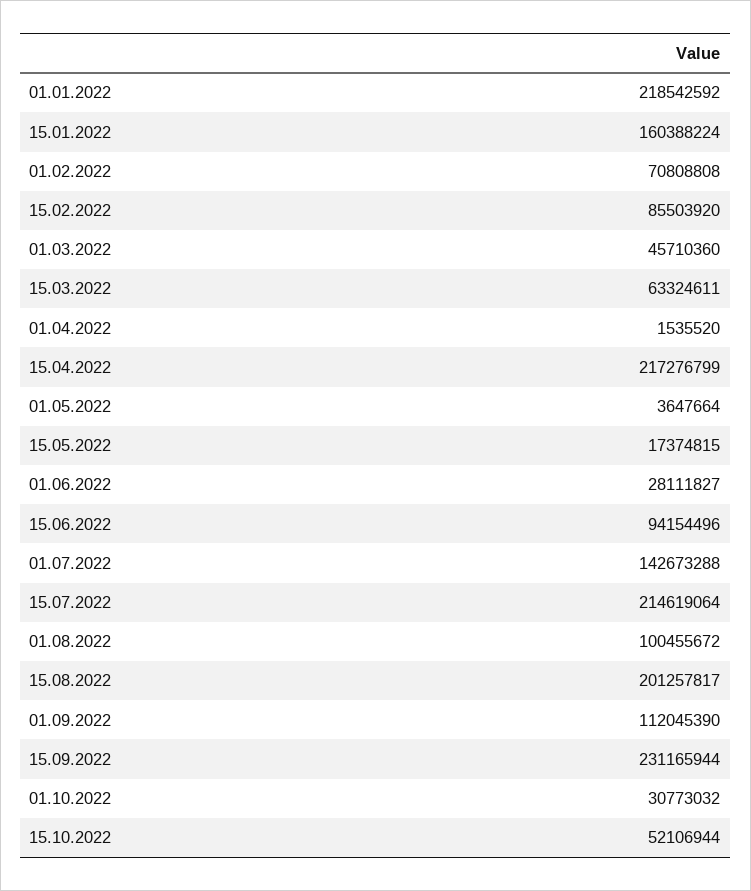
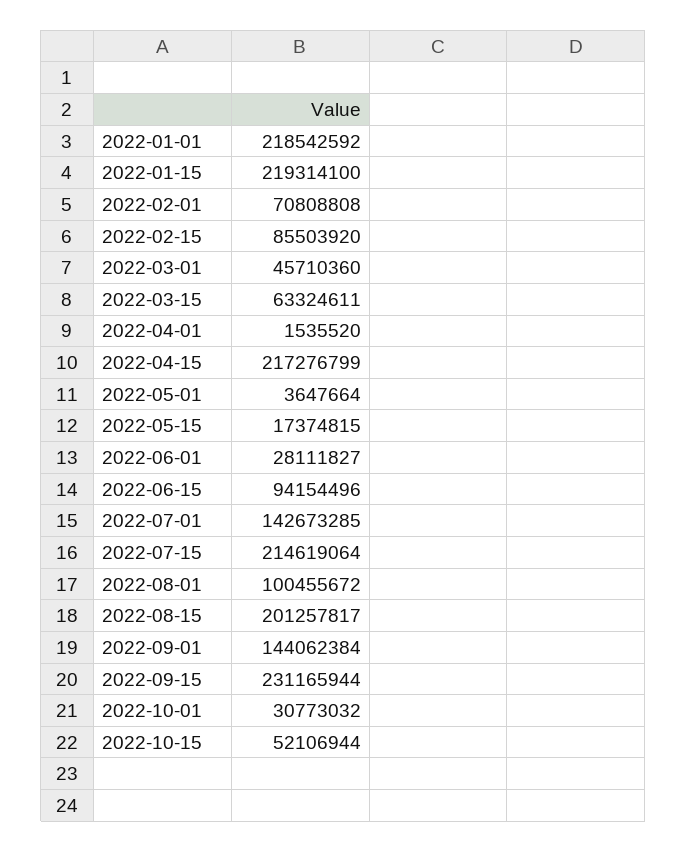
15.01.2022: 160388224 -> 219314100
01.07.2022: 142673288 -> 142673285
01.09.2022: 112045390 -> 144062384

